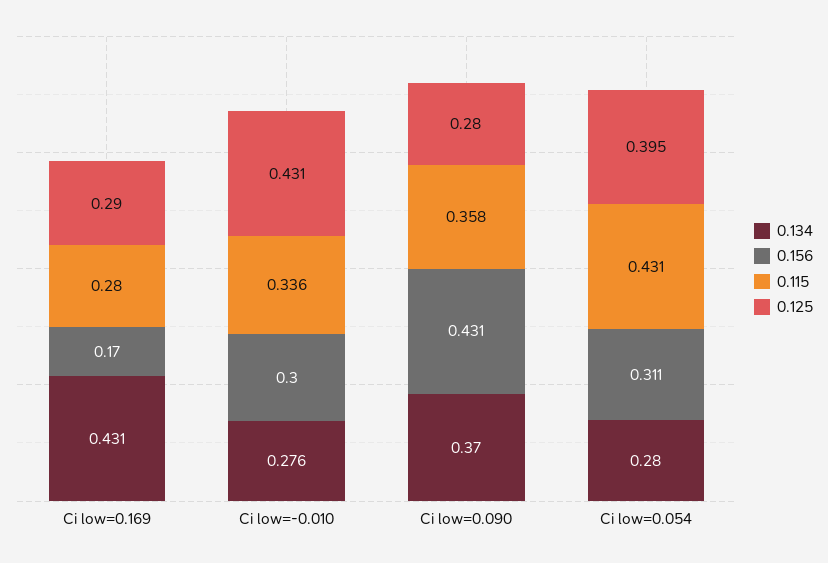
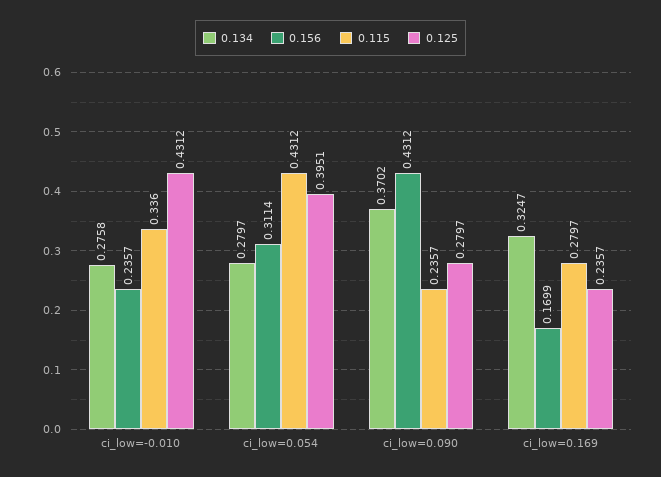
0.134, Ci low=0.169: 0.431 -> 0.3247
0.125, Ci low=0.169: 0.29 -> 0.2357
0.156, Ci low=-0.010: 0.3 -> 0.2357
0.115, Ci low=0.090: 0.358 -> 0.2357

